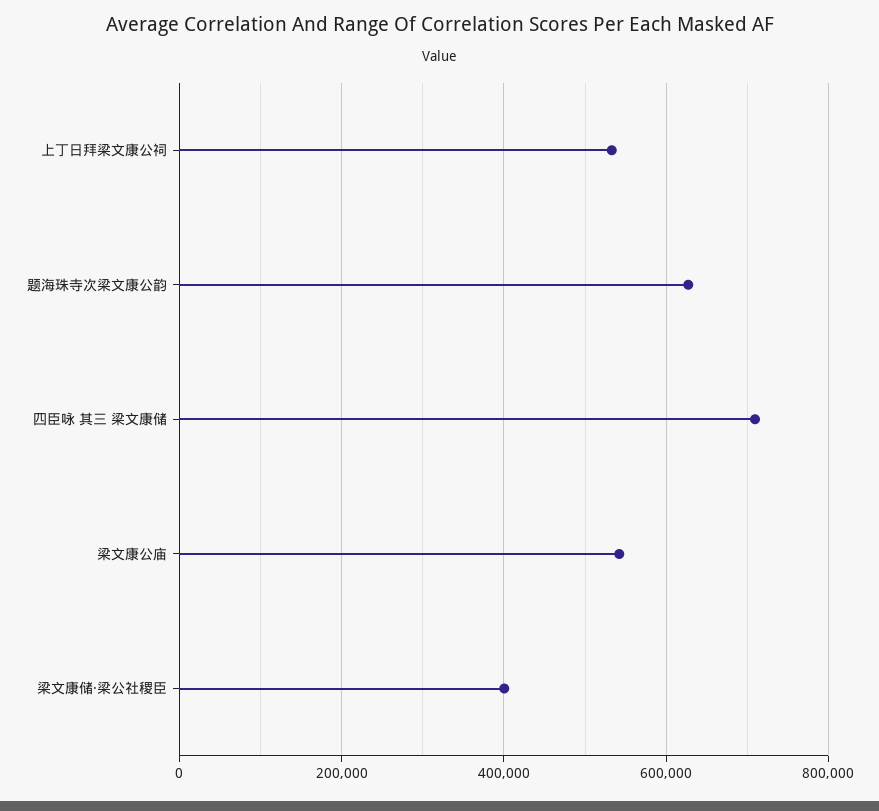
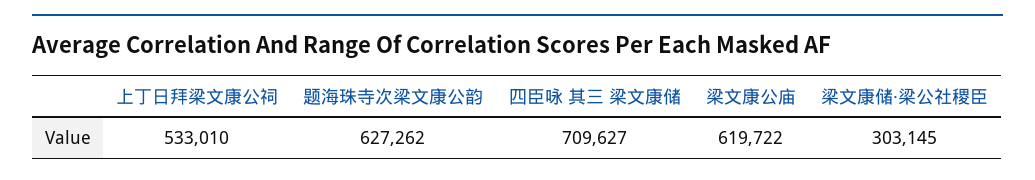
梁文康公庙: 540000 -> 619722
梁文康储·梁公社稷臣: 400000 -> 303145

